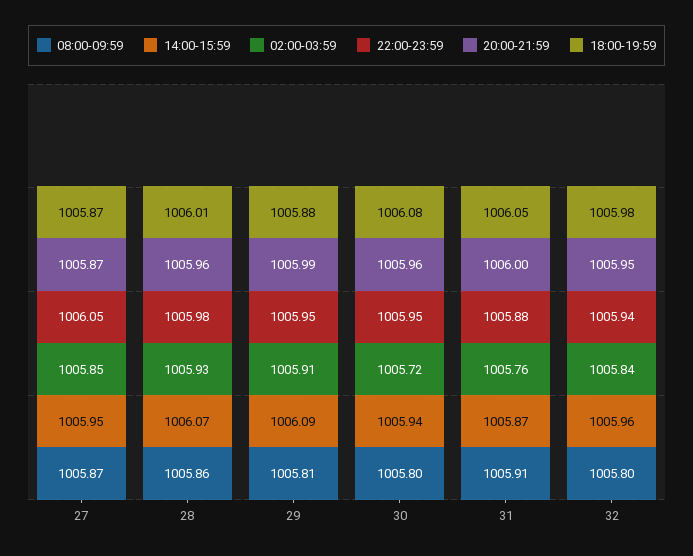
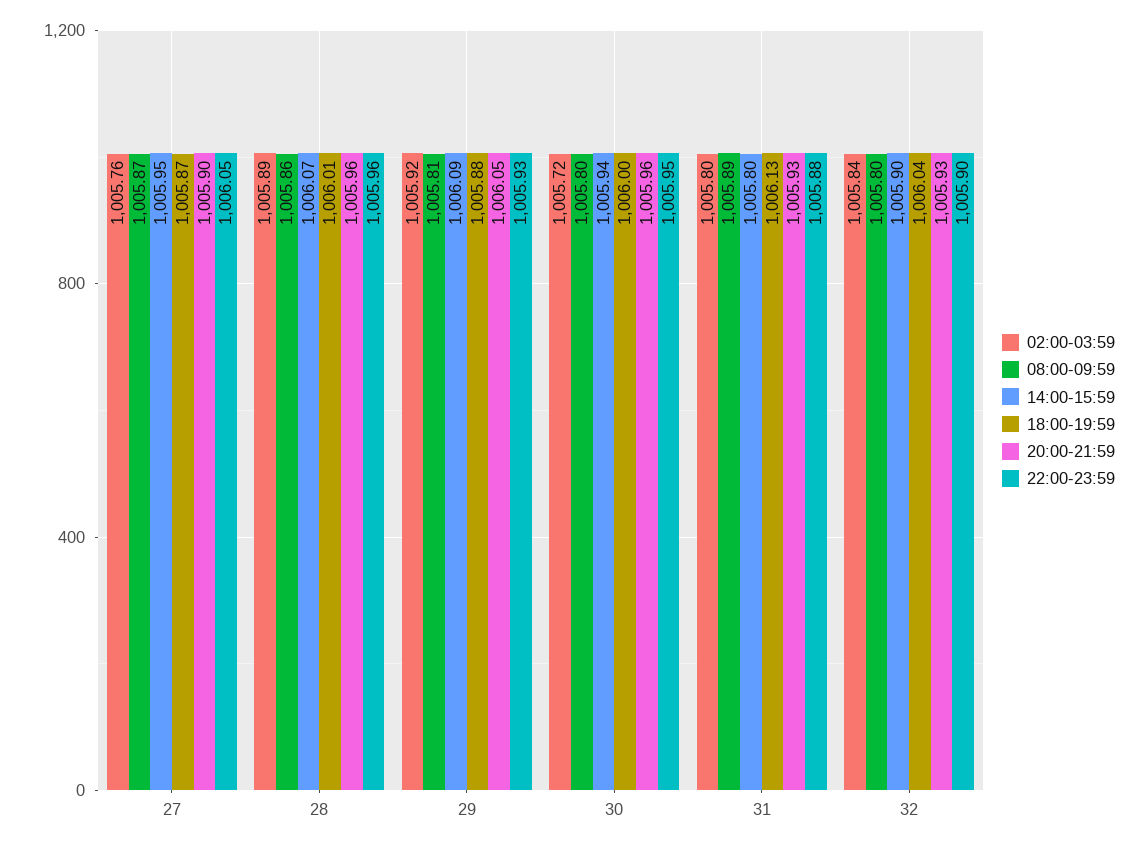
02:00-03:59, 27: 1005.85 -> 1005.76
20:00-21:59, 27: 1005.87 -> 1005.9
02:00-03:59, 28: 1005.93 -> 1005.89
22:00-23:59, 28: 1005.98 -> 1005.96
02:00-03:59, 29: 1005.91 -> 1005.92
22:00-23:59, 29: 1005.95 -> 1005.93
20:00-21:59, 29: 1005.99 -> 1006.05
18:00-19:59, 30: 1006.08 -> 1006
08:00-09:59, 31: 1005.91 -> 1005.89
14:00-15:59, 31: 1005.87 -> 1005.8
02:00-03:59, 31: 1005.76 -> 1005.8
20:00-21:59, 31: 1006 -> 1005.93
18:00-19:59, 31: 1006.05 -> 1006.13
14:00-15:59, 32: 1005.96 -> 1005.9
22:00-23:59, 32: 1005.94 -> 1005.9
20:00-21:59, 32: 1005.95 -> 1005.93
18:00-19:59, 32: 1005.98 -> 1006.04

